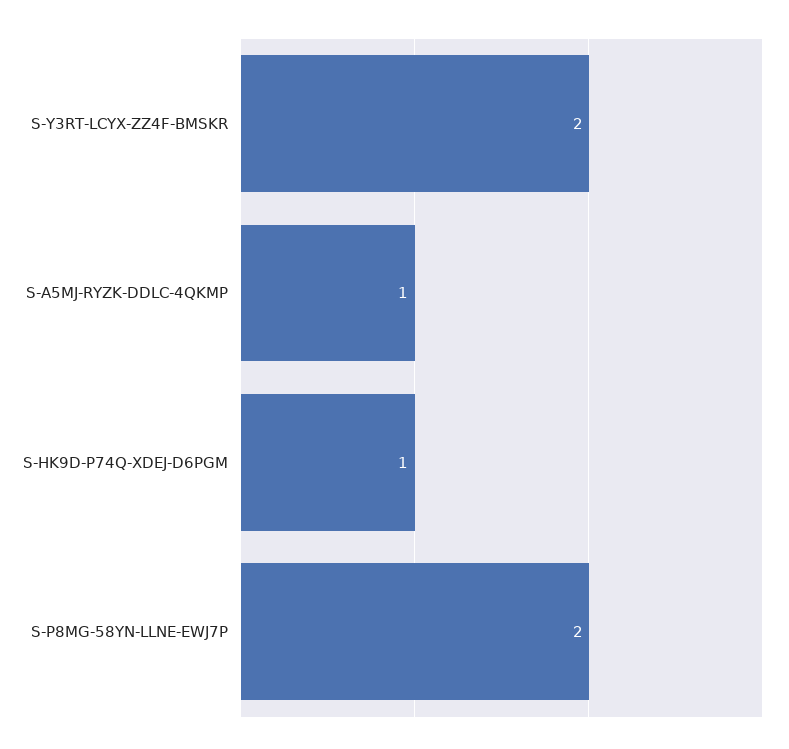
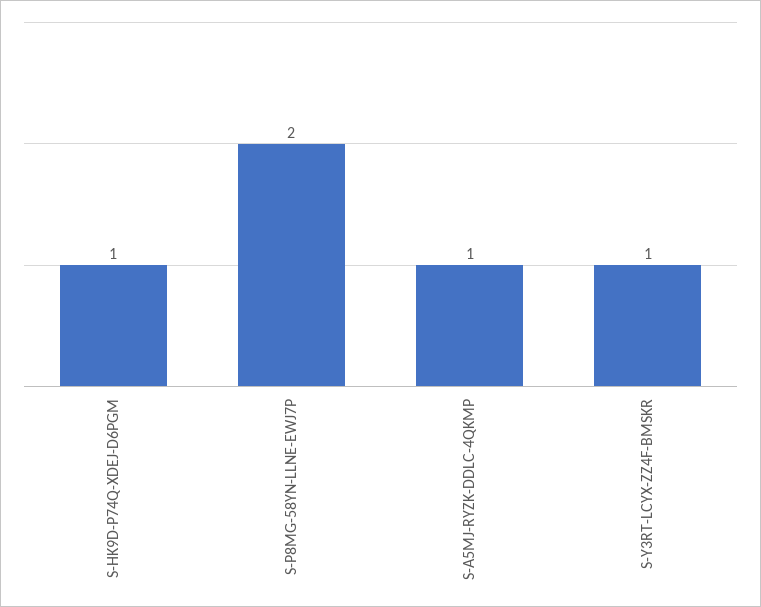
S-Y3RT-LCYX-ZZ4F-BMSKR: 2 -> 1

